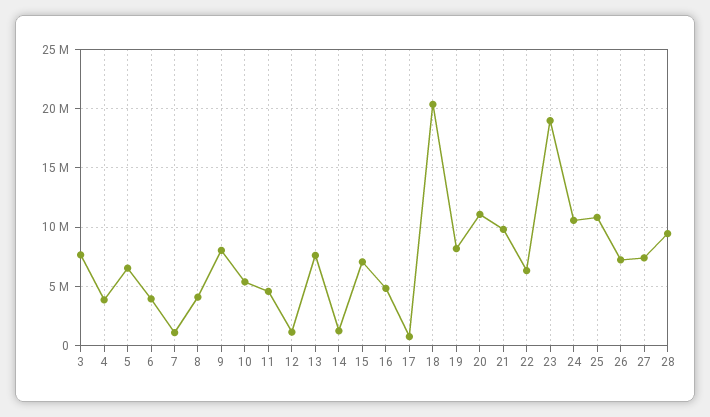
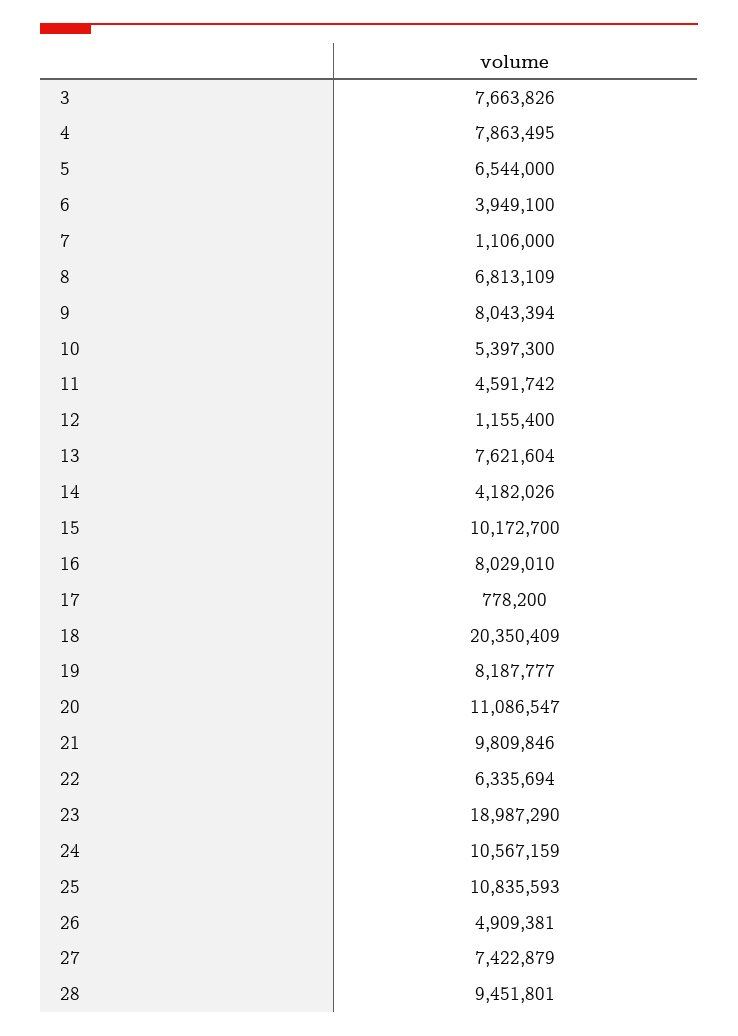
4: 4000000 -> 7863495
8: 4000000 -> 6813109
14: 1000000 -> 4182026
15: 7000000 -> 10172700
16: 5000000 -> 8029010
26: 7000000 -> 4909381

